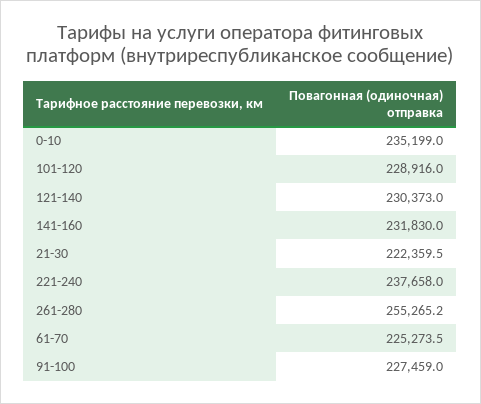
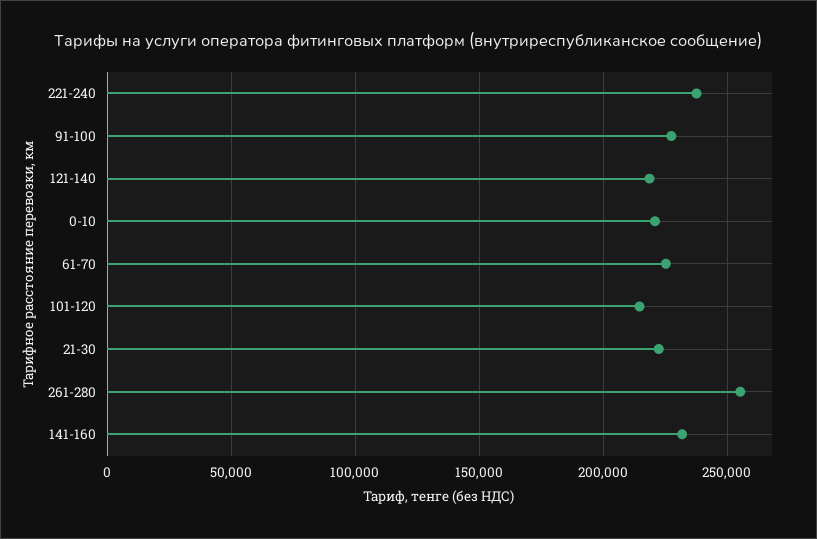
0-10: 235199 -> 220000
101-120: 228916 -> 215000
121-140: 230373 -> 220000

